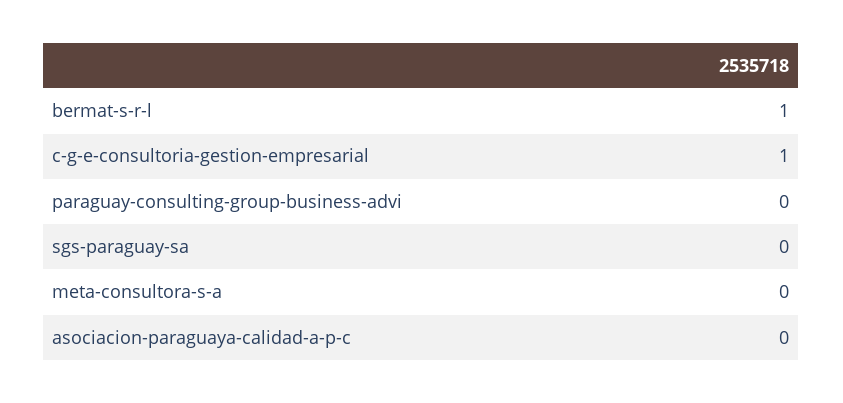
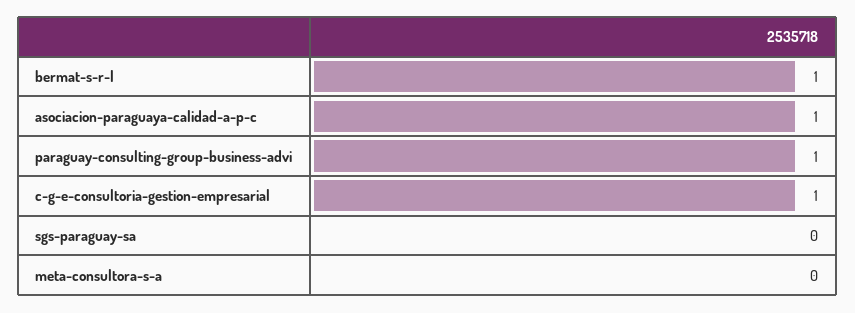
paraguay-consulting-group-business-advi: 0 -> 1
asociacion-paraguaya-calidad-a-p-c: 0 -> 1

